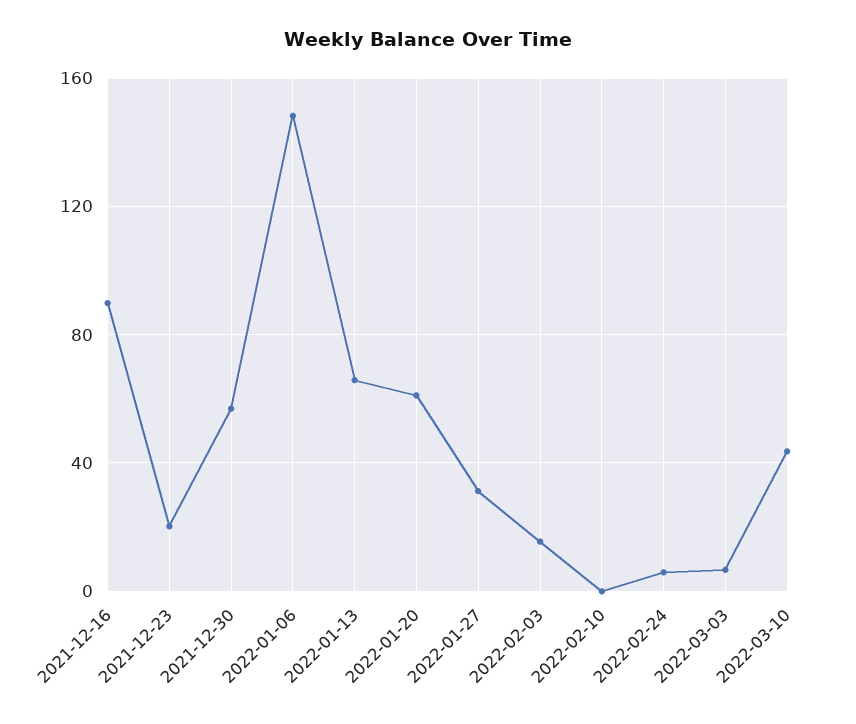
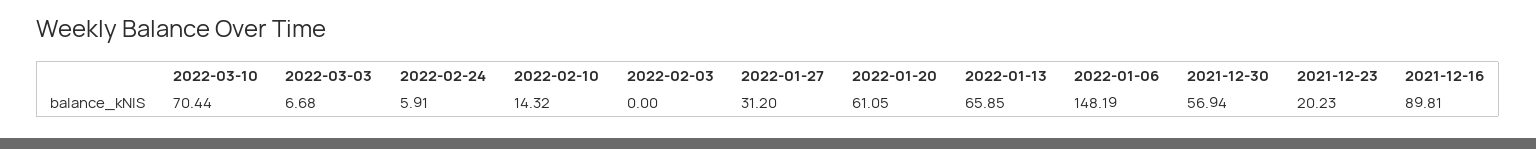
2022-02-03: 15 -> 0
2022-02-10: 0 -> 14.32
2022-03-10: 45 -> 70.44

